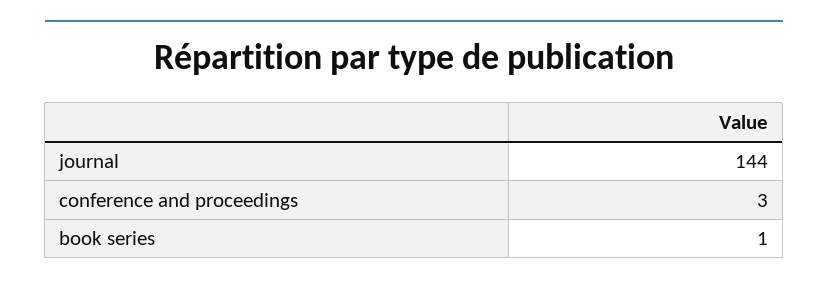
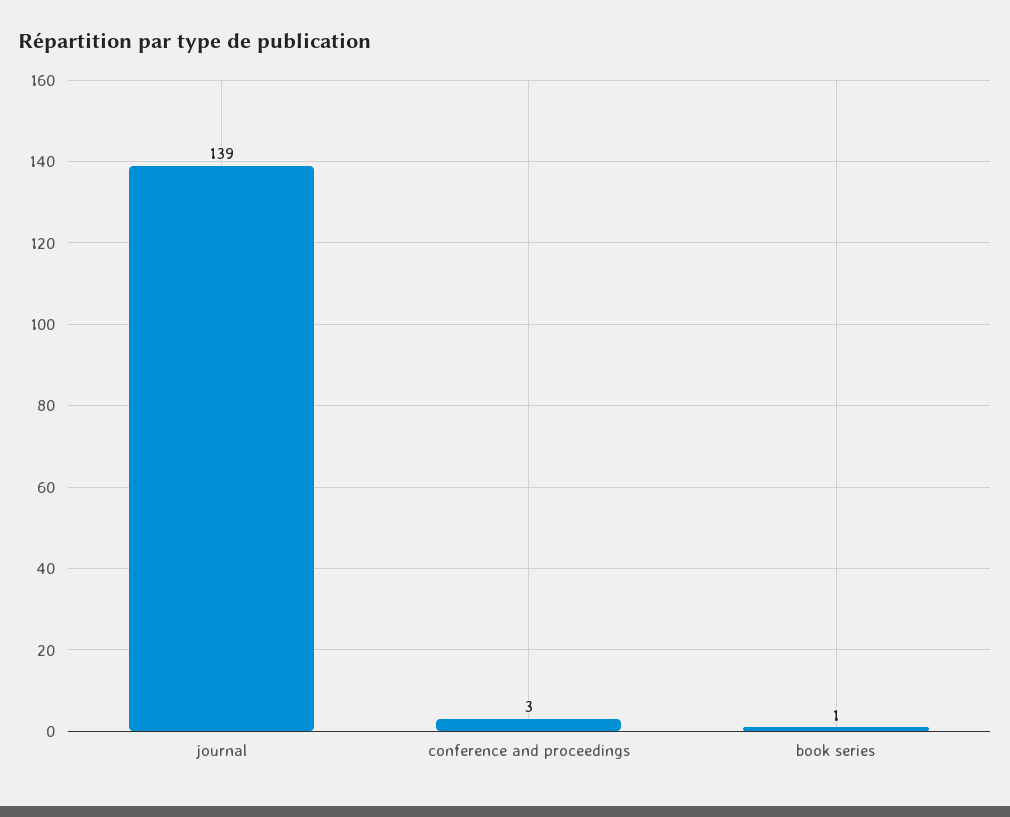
journal: 144 -> 139

